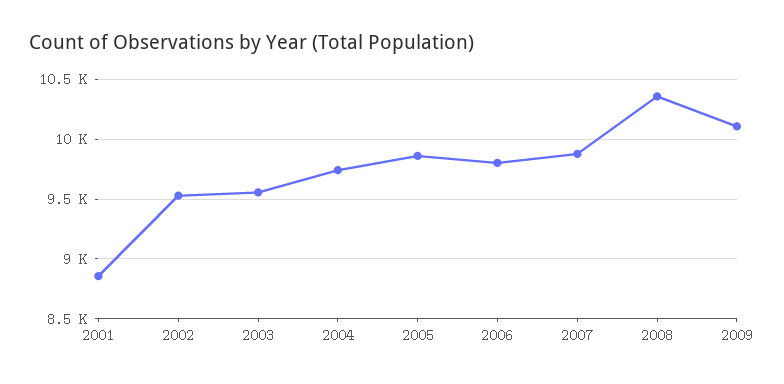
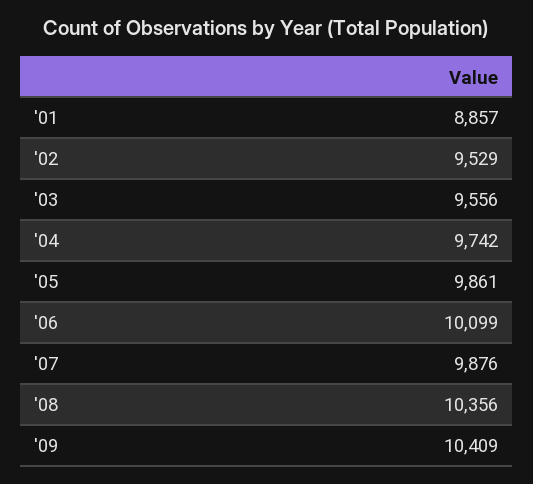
2006: 9800 -> 10099
2009: 10100 -> 10409

